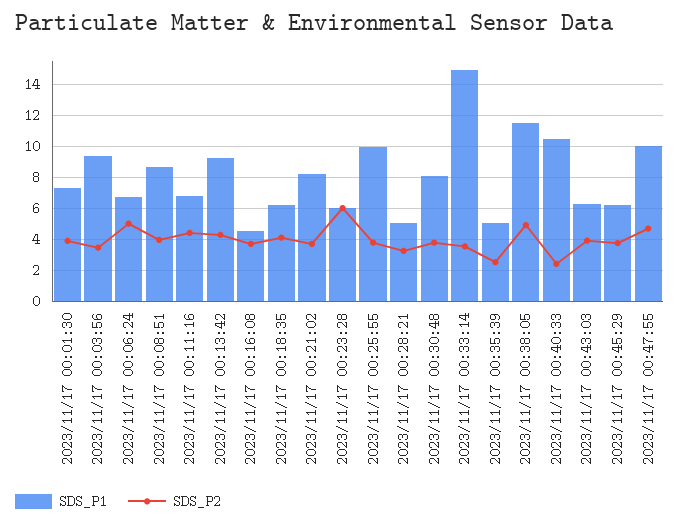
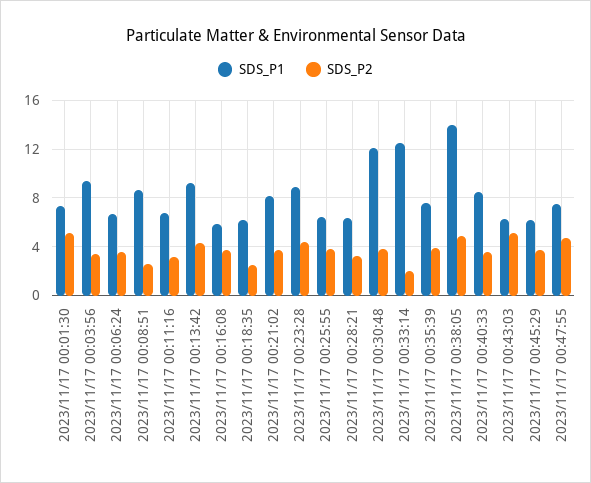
SDS_P2, 2023/11/17 00:01:30: 4 -> 5
SDS_P2, 2023/11/17 00:06:24: 5 -> 3.5
SDS_P2, 2023/11/17 00:08:51: 4 -> 2.5
SDS_P2, 2023/11/17 00:11:16: 4.5 -> 3
SDS_P1, 2023/11/17 00:16:08: 4.5 -> 6
SDS_P2, 2023/11/17 00:18:35: 4 -> 2.5
SDS_P1, 2023/11/17 00:23:28: 6 -> 9
SDS_P2, 2023/11/17 00:23:28: 6 -> 4.5
SDS_P1, 2023/11/17 00:25:55: 10 -> 6.5
SDS_P1, 2023/11/17 00:28:21: 5 -> 6.5
SDS_P1, 2023/11/17 00:30:48: 8 -> 12
SDS_P1, 2023/11/17 00:33:14: 15 -> 12.5
SDS_P2, 2023/11/17 00:33:14: 3.5 -> 2
SDS_P1, 2023/11/17 00:35:39: 5 -> 7.5
SDS_P2, 2023/11/17 00:35:39: 2.5 -> 4
SDS_P1, 2023/11/17 00:38:05: 11.5 -> 14
SDS_P1, 2023/11/17 00:40:33: 10.5 -> 8.5
SDS_P2, 2023/11/17 00:40:33: 2.5 -> 3.5
SDS_P2, 2023/11/17 00:43:03: 4 -> 5
SDS_P1, 2023/11/17 00:47:55: 10 -> 7.5

